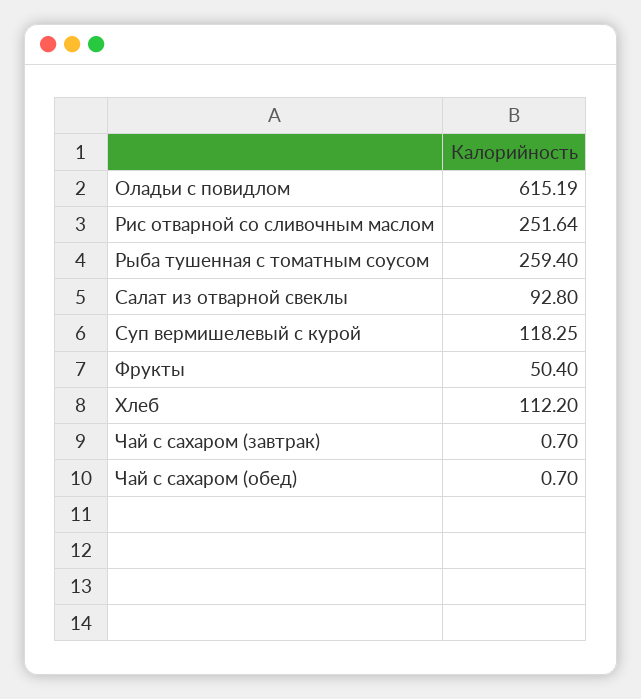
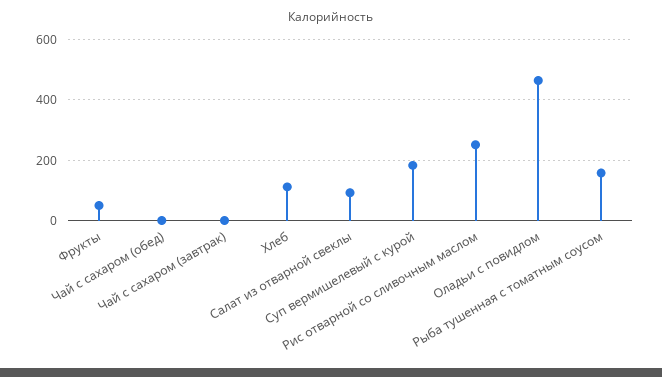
Оладьи с повидлом: 615.19 -> 460
Рыба тушенная с томатным соусом: 259.4 -> 160
Суп вермишелевый с курой: 118.25 -> 180

